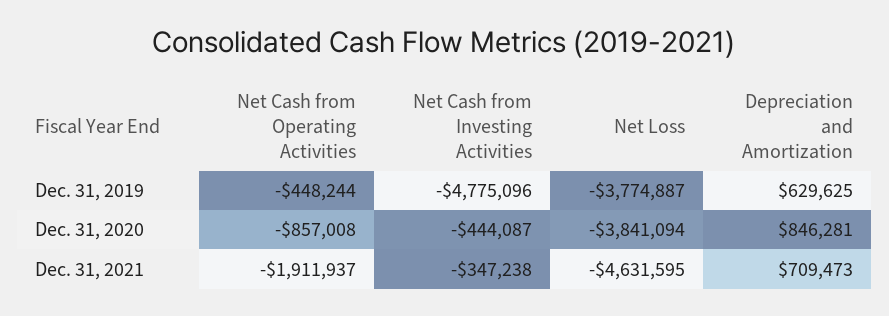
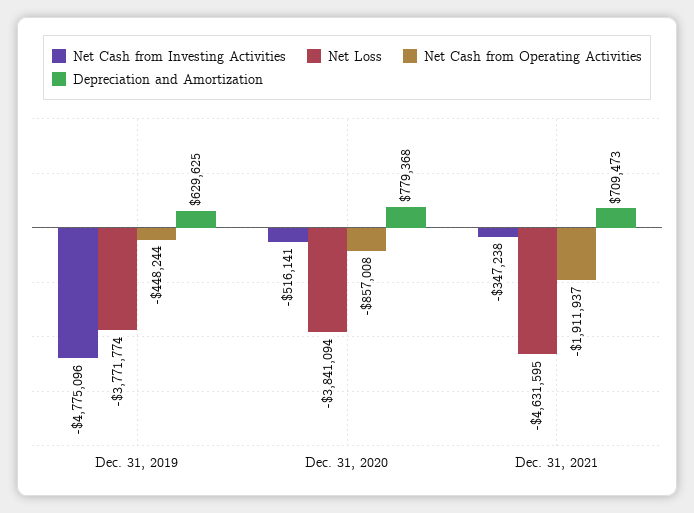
Net Loss, Dec. 31, 2019: -3774887 -> -3771774
Net Cash from Investing Activities, Dec. 31, 2020: -444087 -> -516141
Depreciation and Amortization, Dec. 31, 2020: 846281 -> 779368

